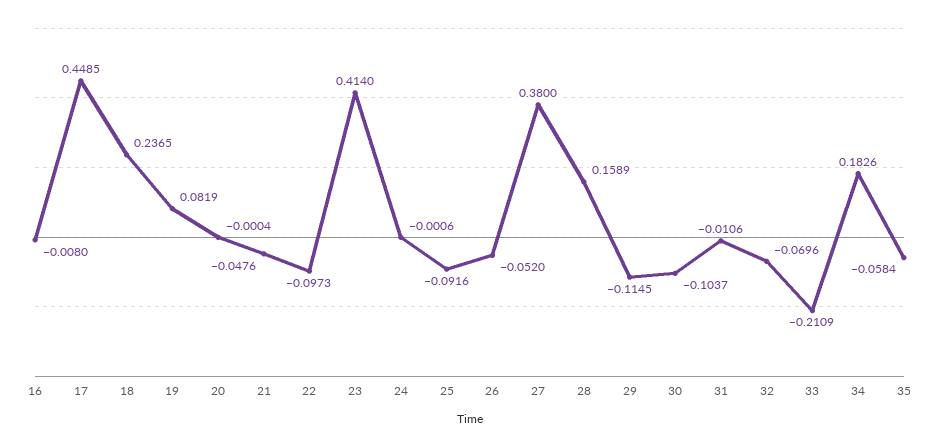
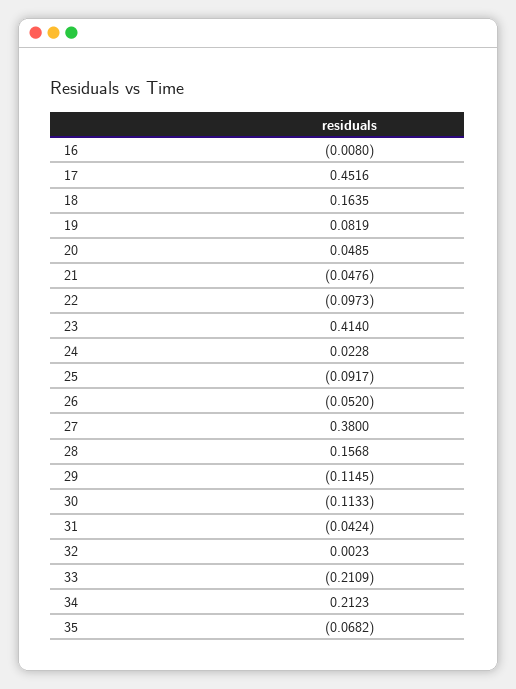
17: 0.4485 -> 0.4516
18: 0.2365 -> 0.1635
20: -0.0004 -> 0.0485
24: -0.0006 -> 0.0228
25: -0.0916 -> -0.0917
28: 0.1589 -> 0.1568
30: -0.1037 -> -0.1133
31: -0.0106 -> -0.0424
32: -0.0696 -> 0.0023
34: 0.1826 -> 0.2123
35: -0.0584 -> -0.0682

